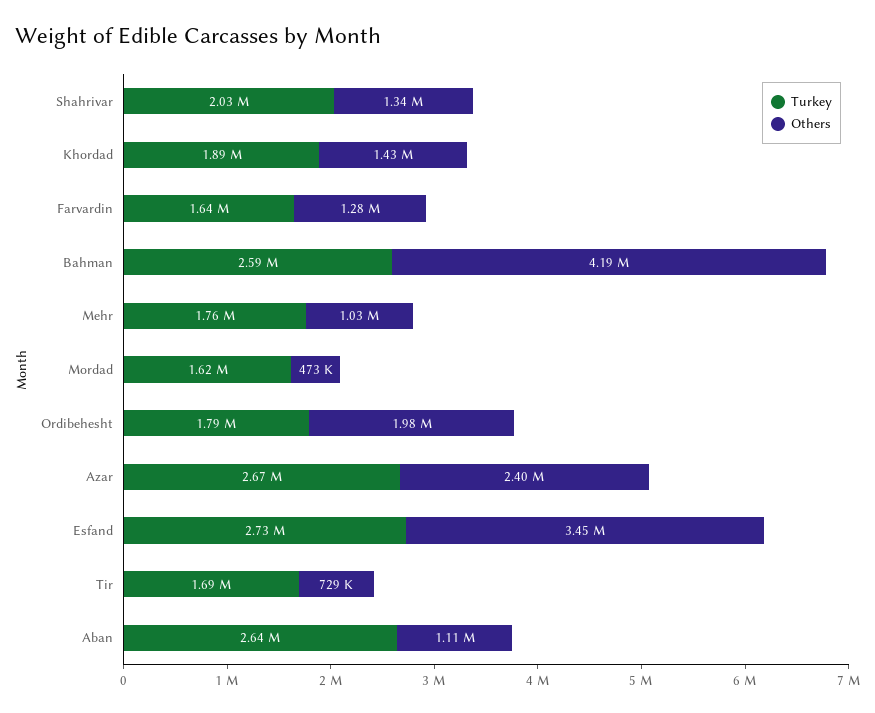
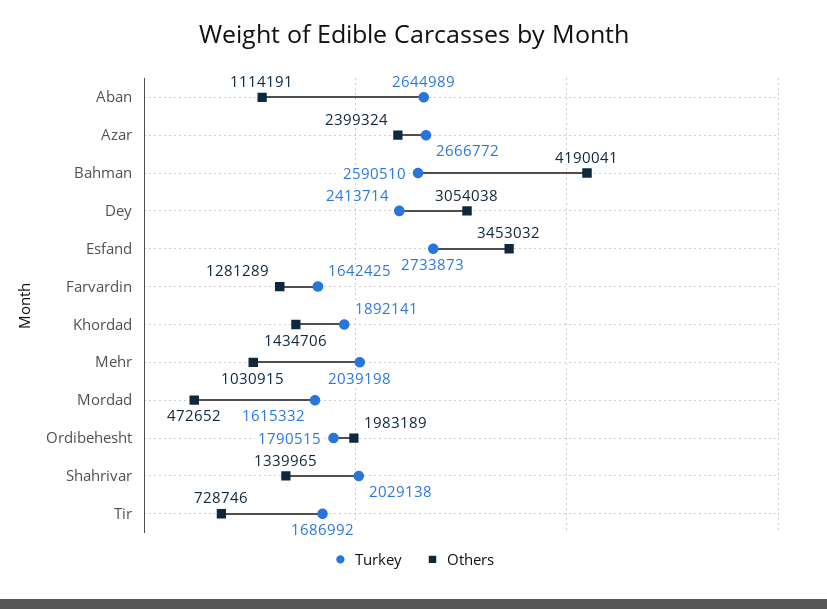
Turkey, Mehr: 1760000 -> 2039198
Turkey, Dey: none -> 2413714
Others, Dey: none -> 3054038

